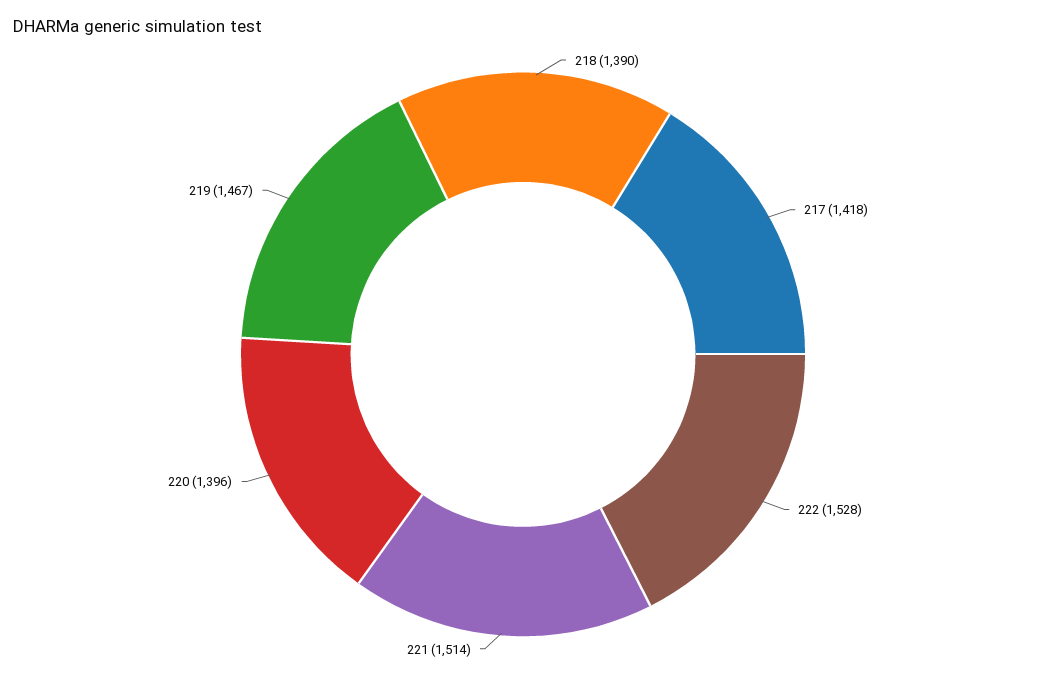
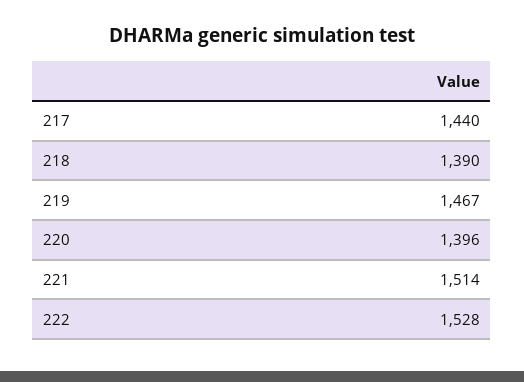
217: 1418 -> 1440

